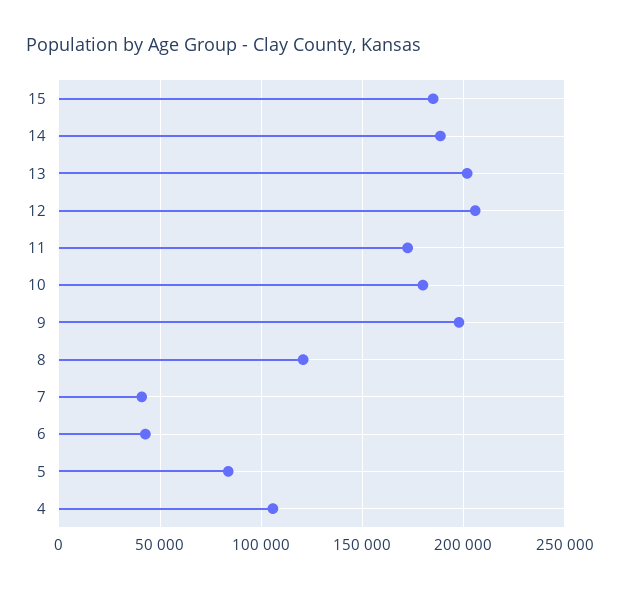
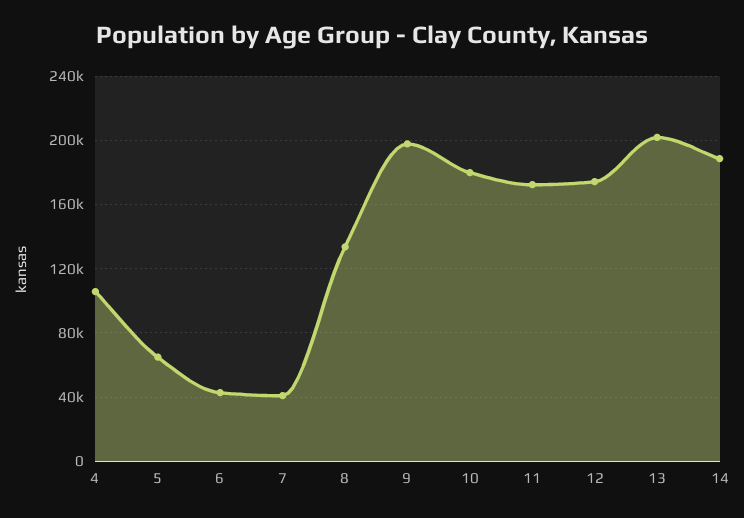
15: 185000 -> none
12: 205000 -> 175000
8: 120000 -> 135000
5: 85000 -> 65000

